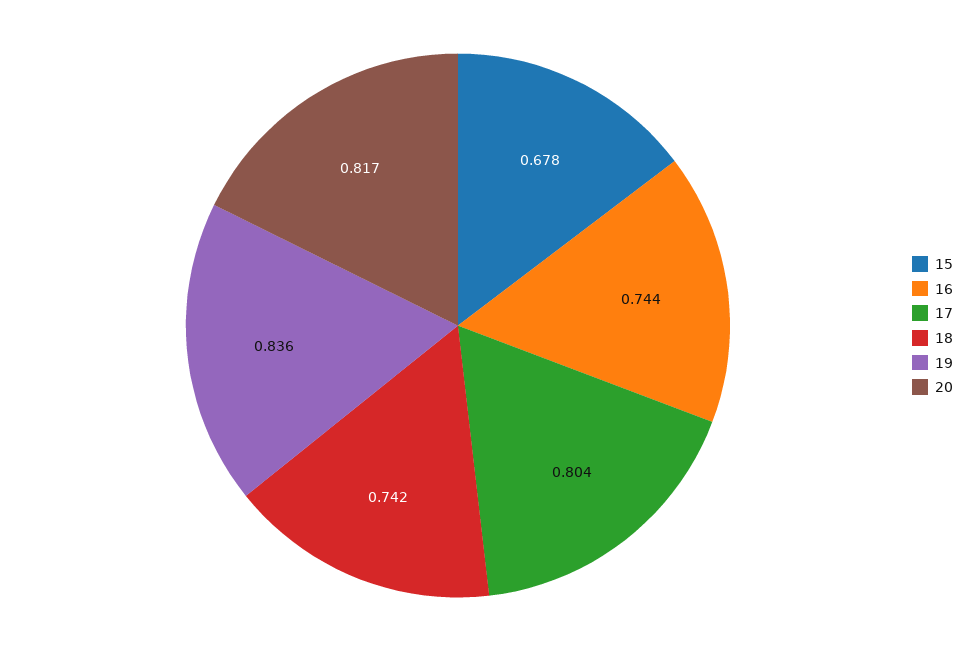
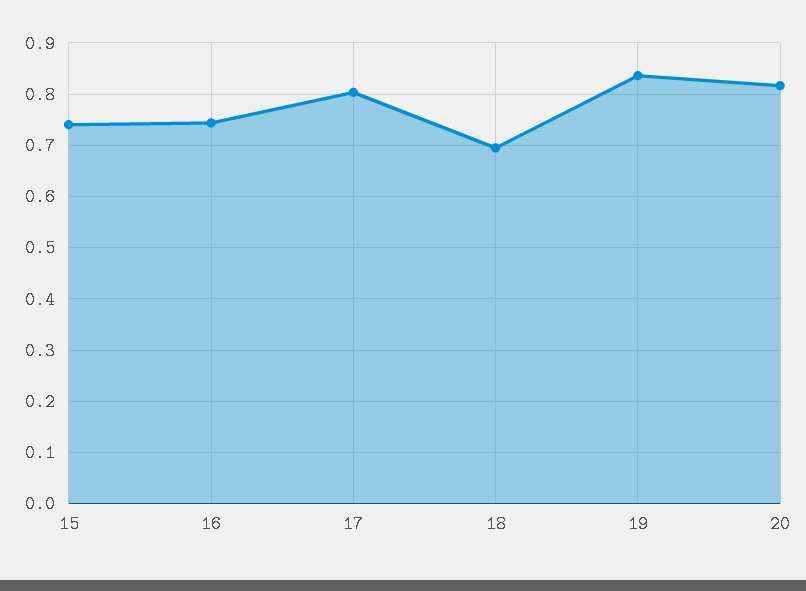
15: 0.678 -> 0.74
18: 0.742 -> 0.7

